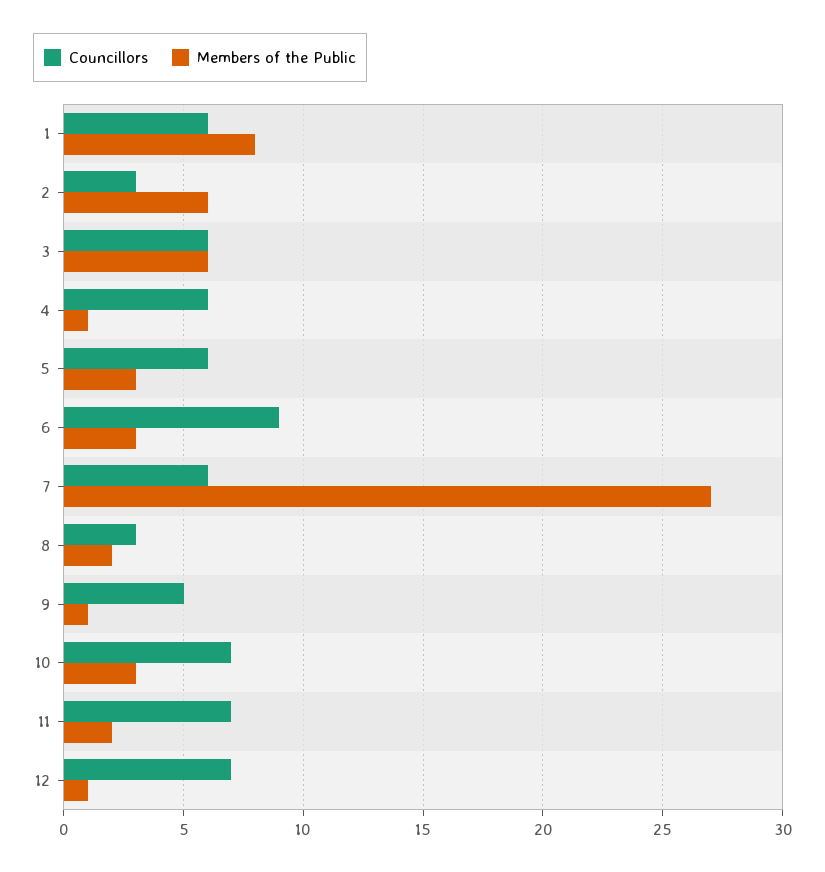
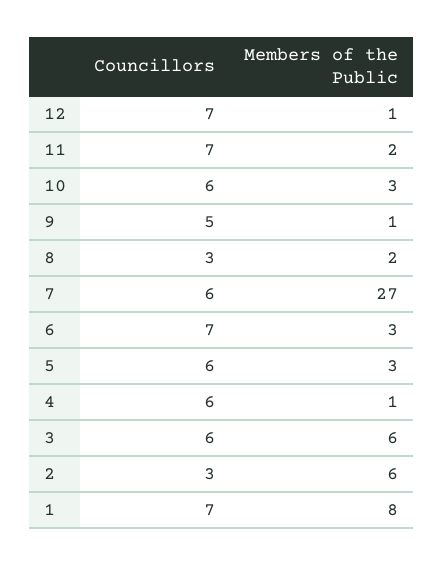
Councillors, 1: 6 -> 7
Councillors, 6: 9 -> 7
Councillors, 10: 7 -> 6

